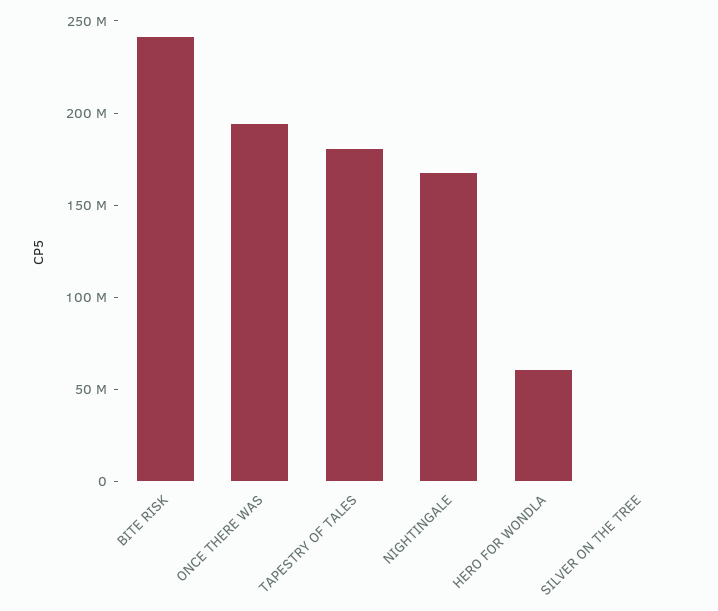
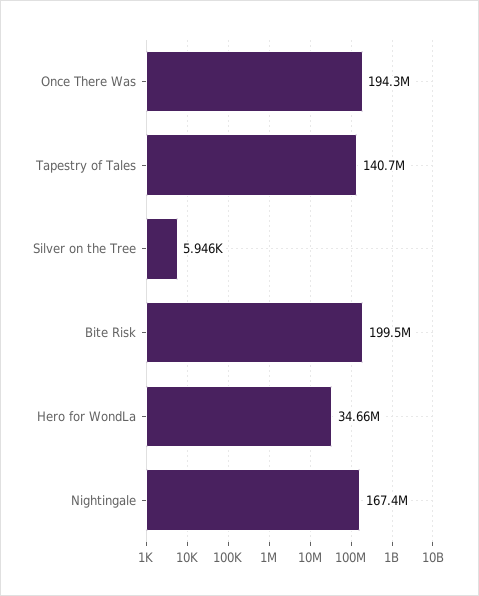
BITE RISK: 240000000 -> 199500000
TAPESTRY OF TALES: 180000000 -> 140700000
HERO FOR WONDLA: 60000000 -> 34660000

